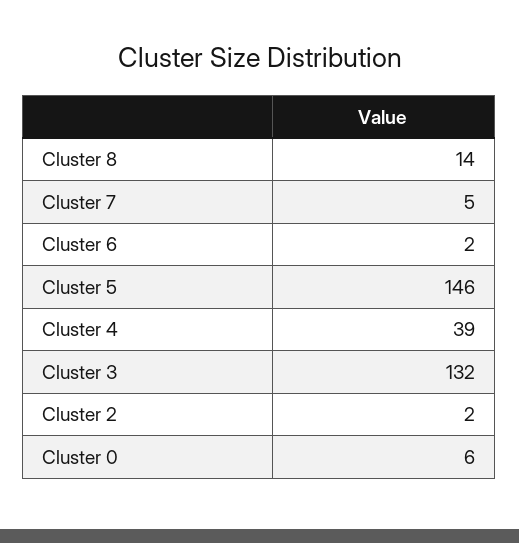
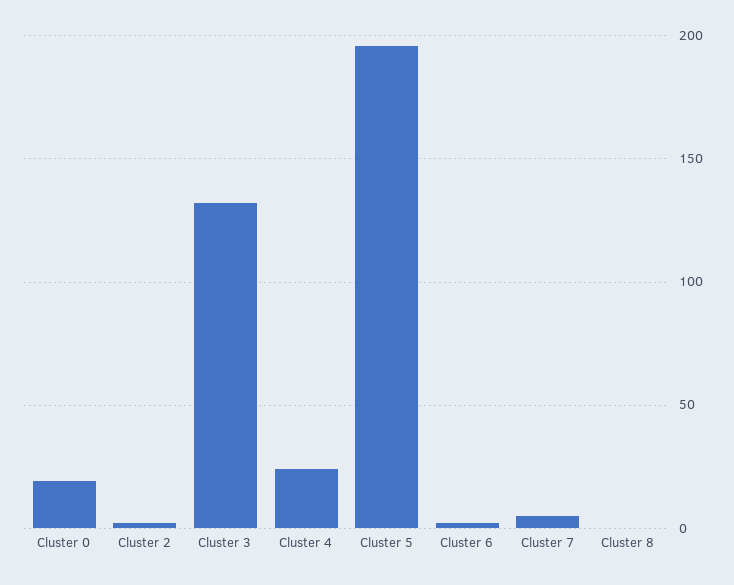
Cluster 8: 14 -> 0
Cluster 5: 146 -> 195
Cluster 4: 39 -> 25
Cluster 0: 6 -> 20

